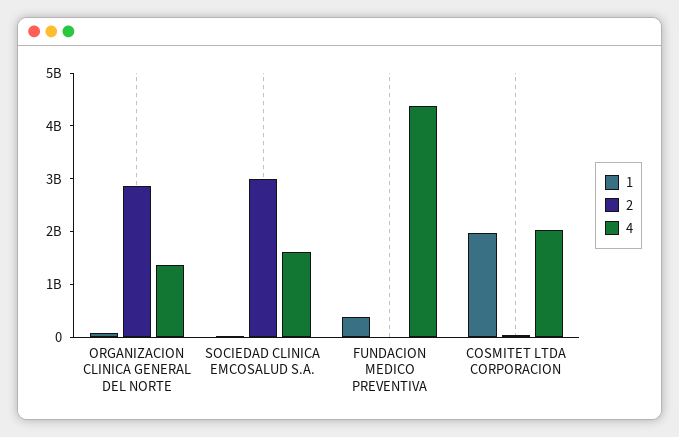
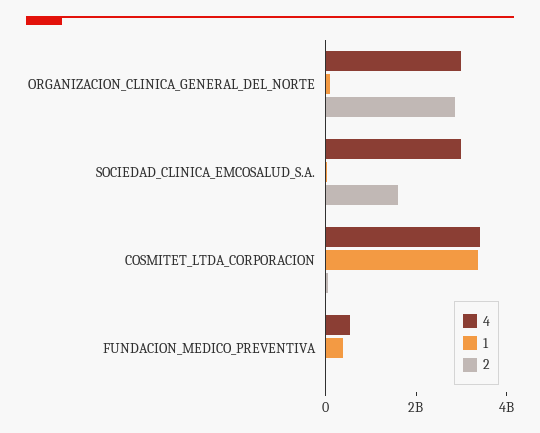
4, ORGANIZACION CLINICA GENERAL DEL NORTE: 1400000000 -> 3000000000
2, SOCIEDAD CLINICA EMCOSALUD S.A.: 3000000000 -> 1500000000
4, SOCIEDAD CLINICA EMCOSALUD S.A.: 1600000000 -> 3000000000
4, FUNDACION MEDICO PREVENTIVA: 4400000000 -> 500000000
1, COSMITET LTDA CORPORACION: 2000000000 -> 3500000000
4, COSMITET LTDA CORPORACION: 2000000000 -> 3500000000

